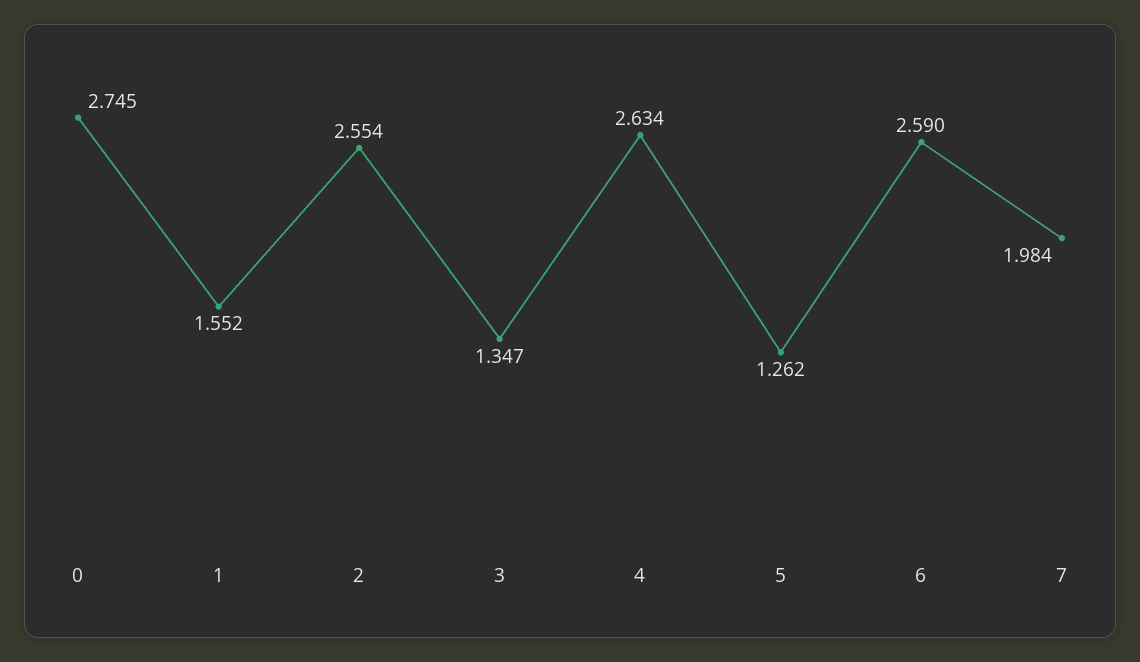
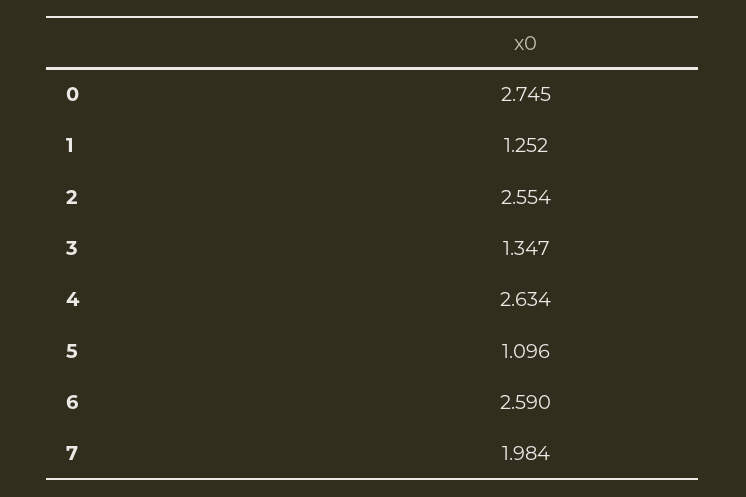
1: 1.552 -> 1.252
5: 1.262 -> 1.096

